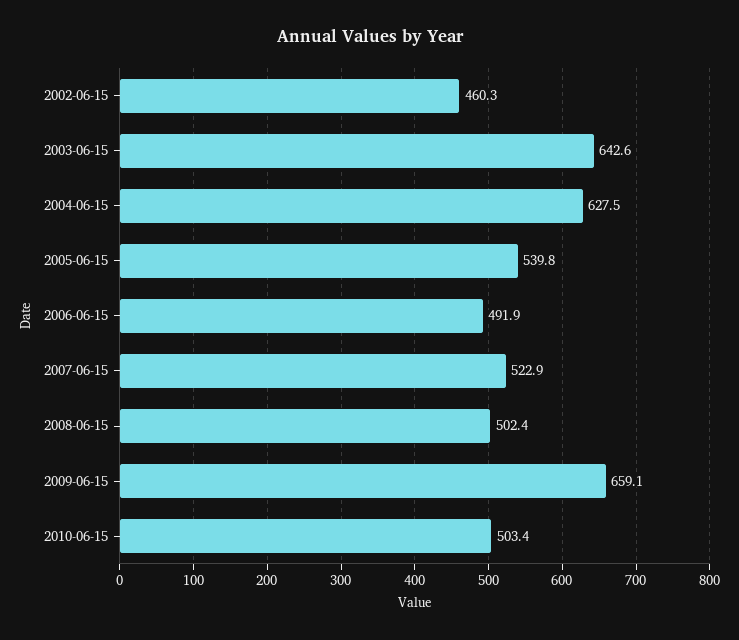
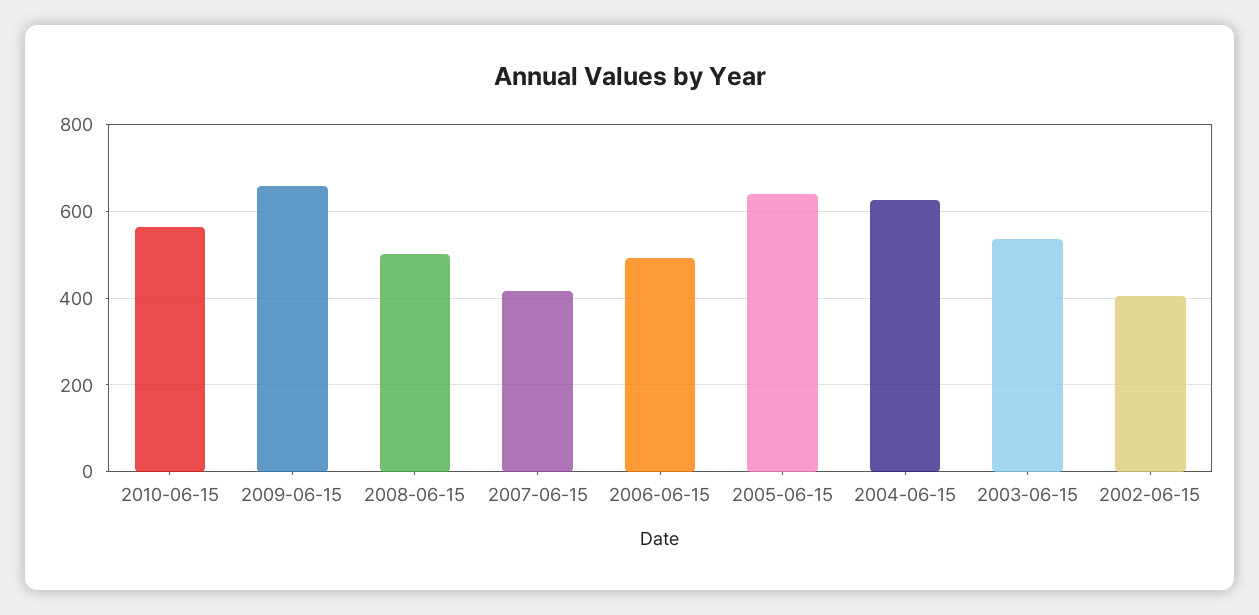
2002-06-15: 460.3 -> 400
2003-06-15: 642.6 -> 540
2005-06-15: 539.8 -> 640
2007-06-15: 522.9 -> 420
2010-06-15: 503.4 -> 560

